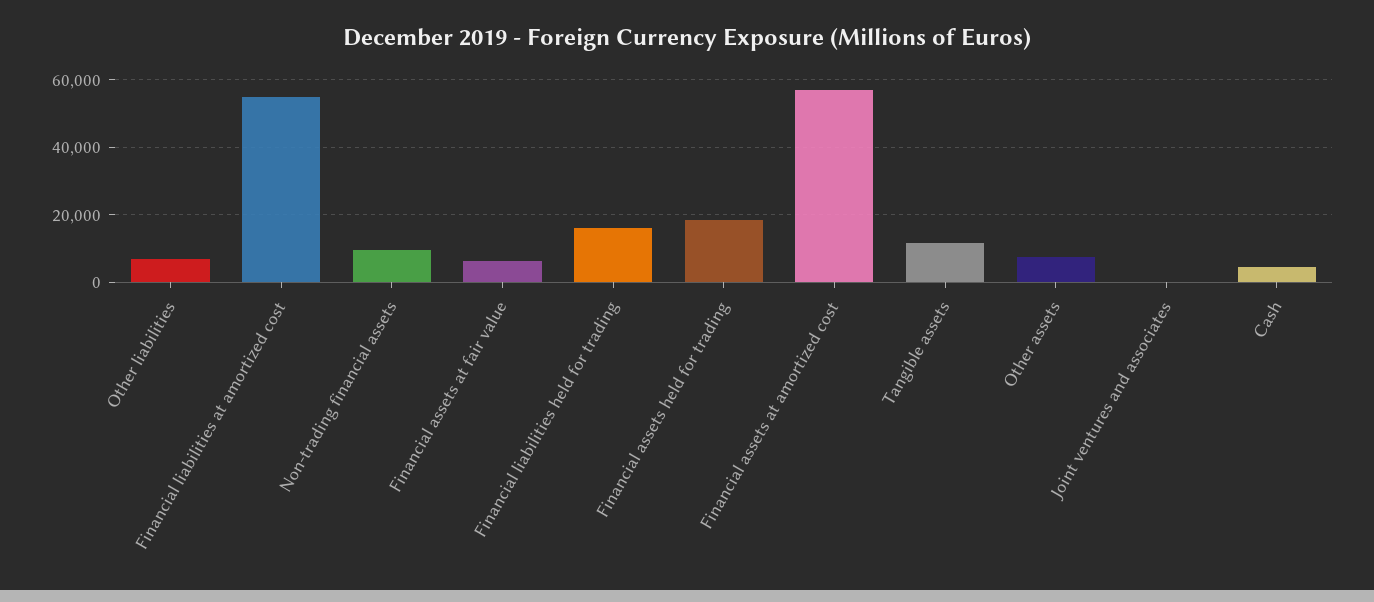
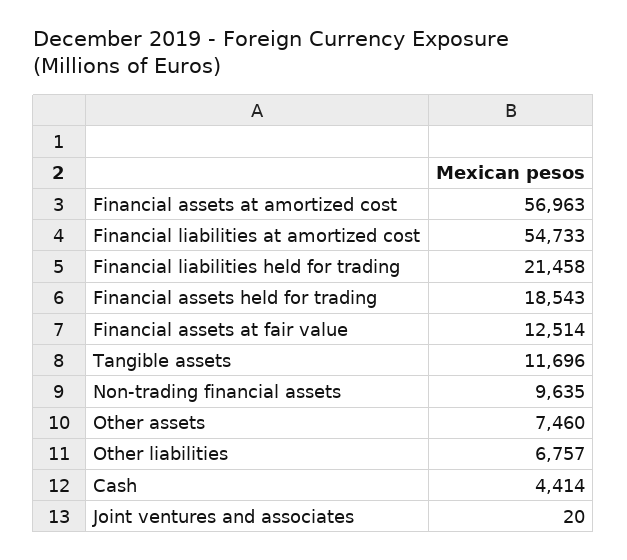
Financial assets at fair value: 6000 -> 12514
Financial liabilities held for trading: 16000 -> 21458

